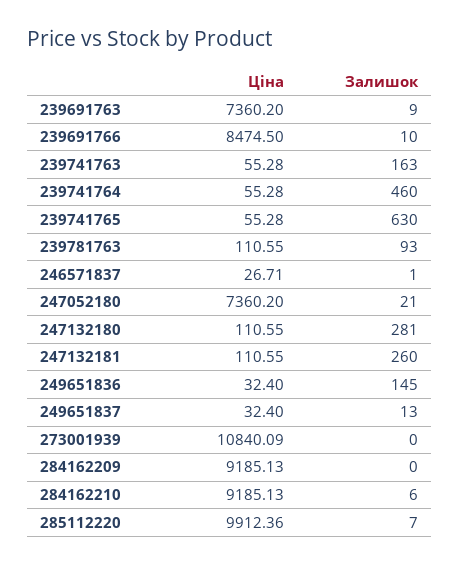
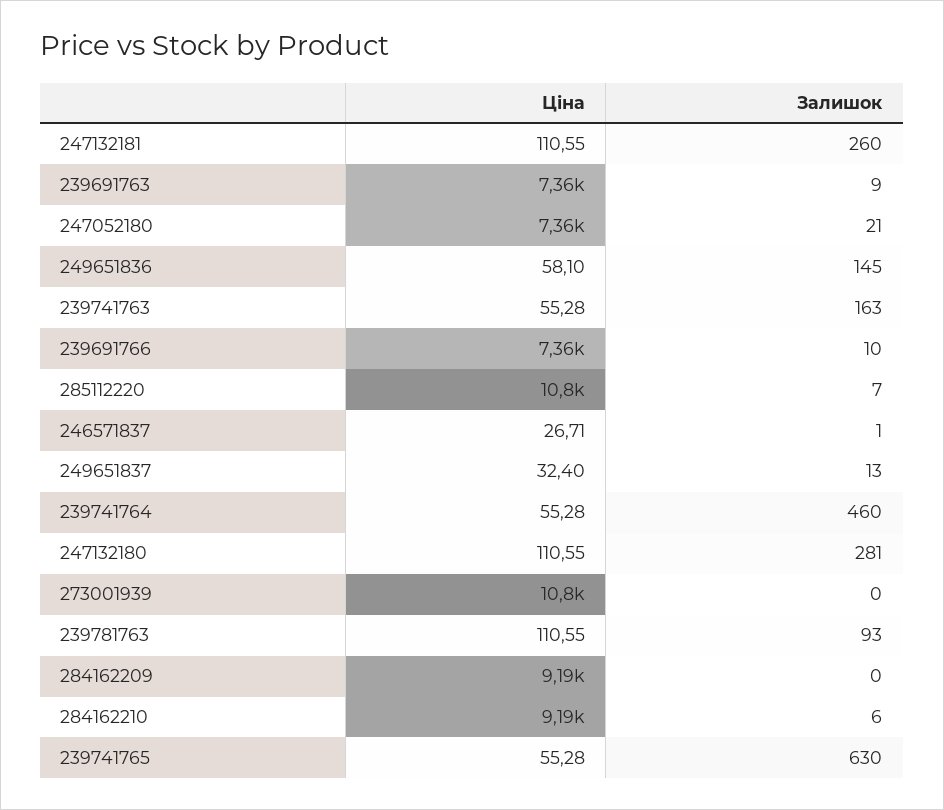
Ціна, 239691766: 8474.5 -> 7360
Ціна, 249651836: 32.4 -> 58.1
Ціна, 285112220: 9912.36 -> 10800

